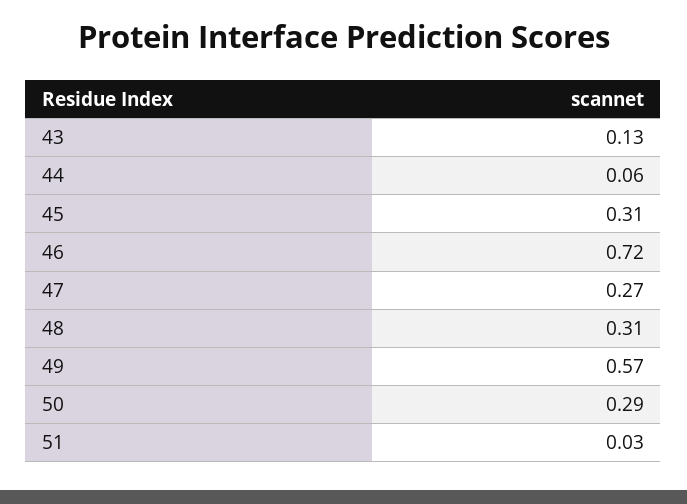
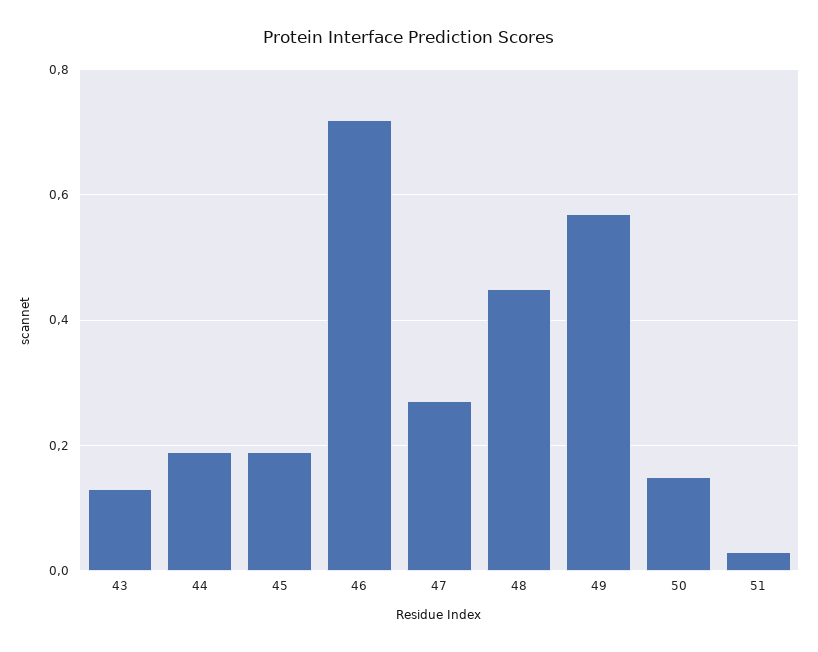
44: 0.06 -> 0.2
45: 0.31 -> 0.2
48: 0.31 -> 0.45
50: 0.29 -> 0.15

